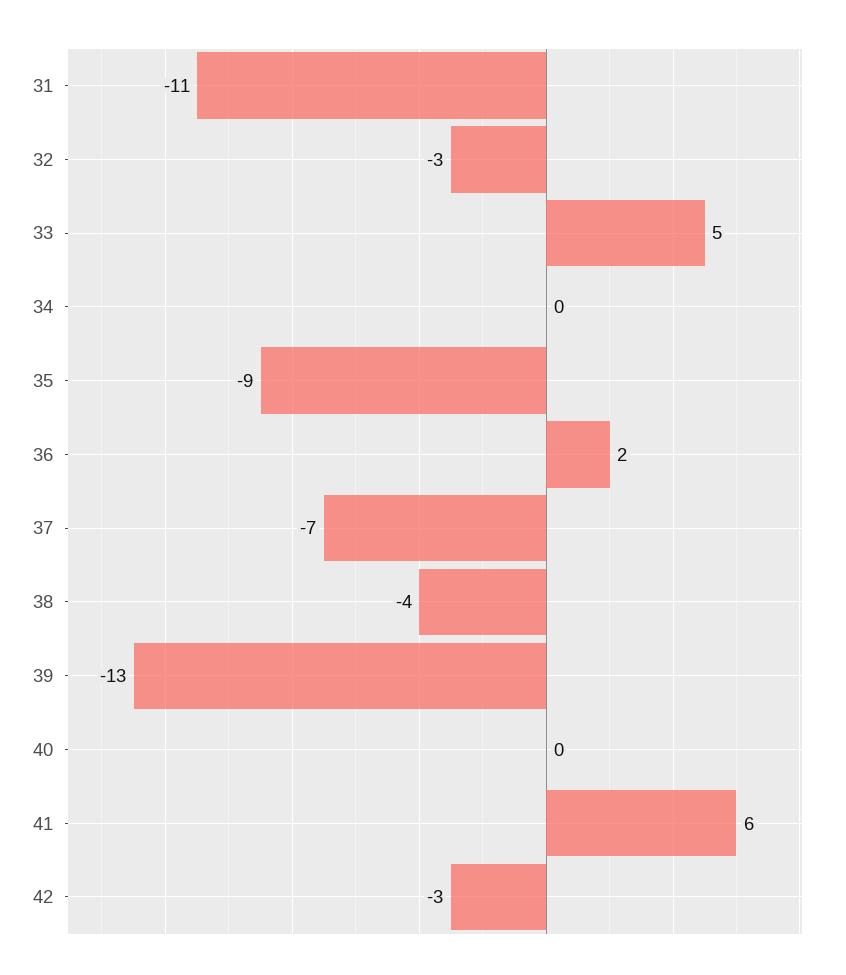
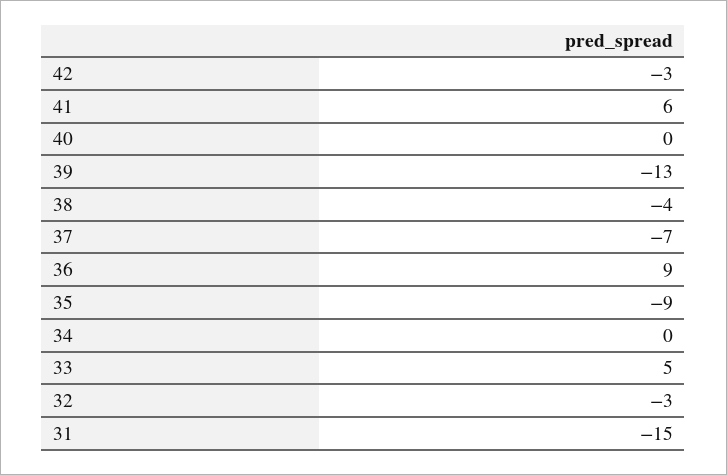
31: -11 -> -15
36: 2 -> 9

